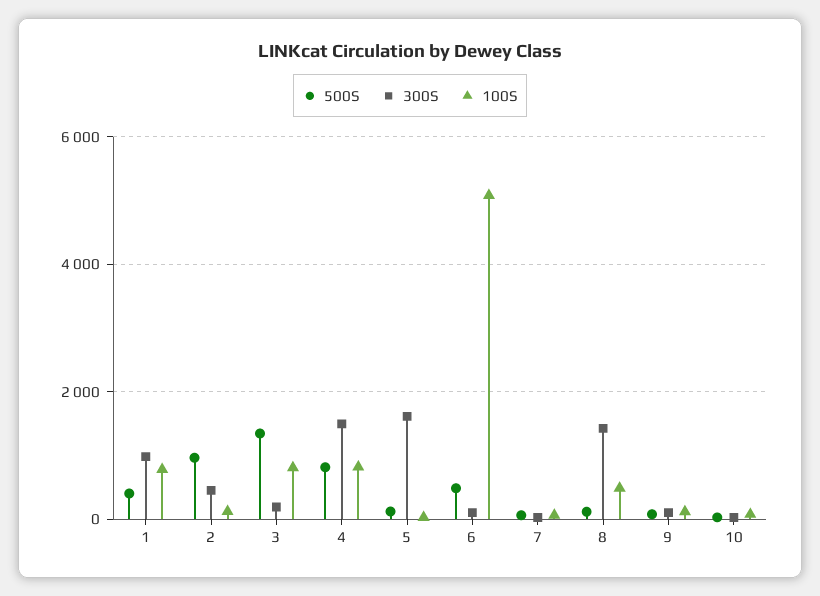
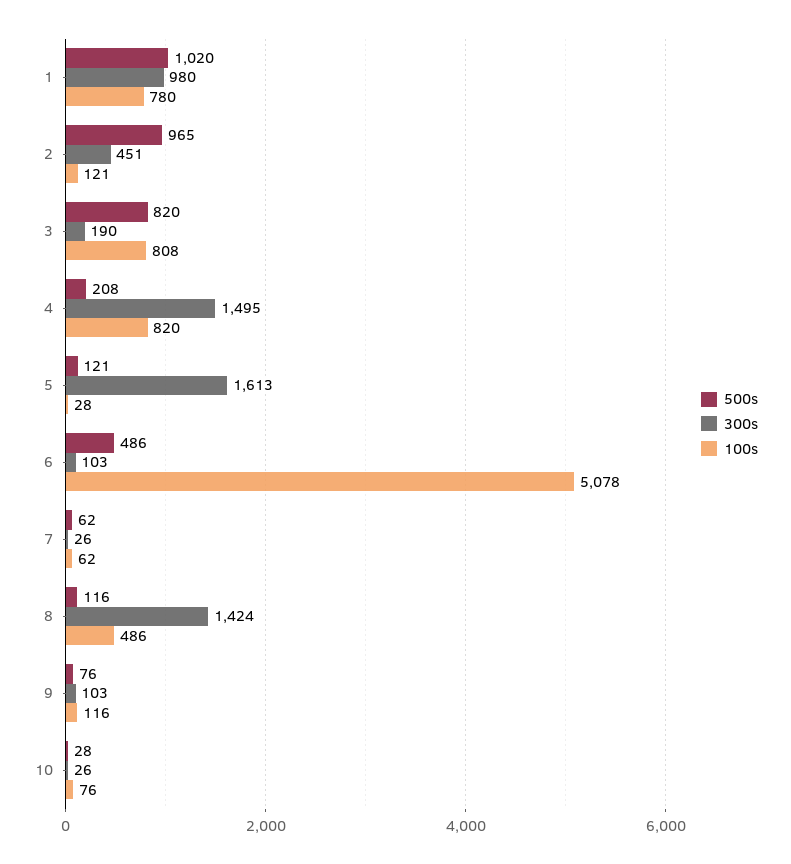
500S, 1: 400 -> 1020
500S, 3: 1400 -> 820
500S, 4: 800 -> 208

